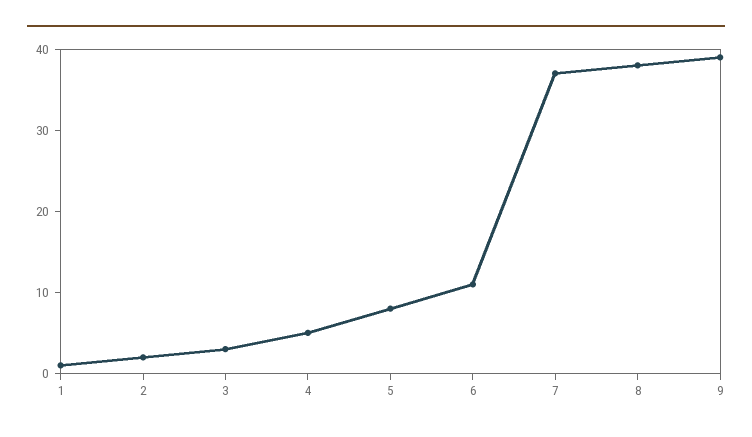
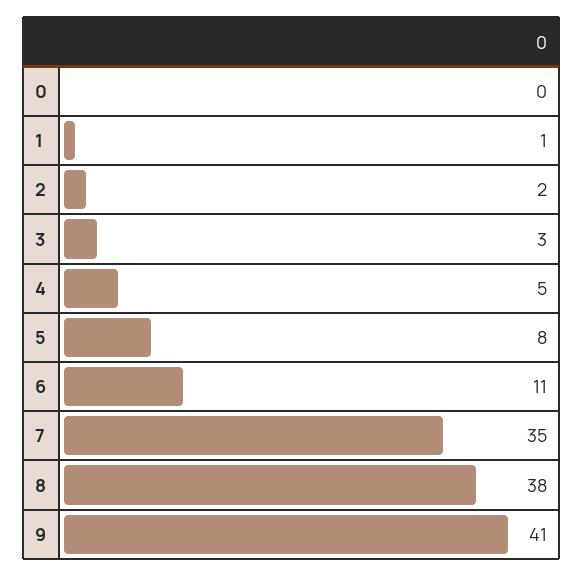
7: 37 -> 35
9: 39 -> 41
0: none -> 0

